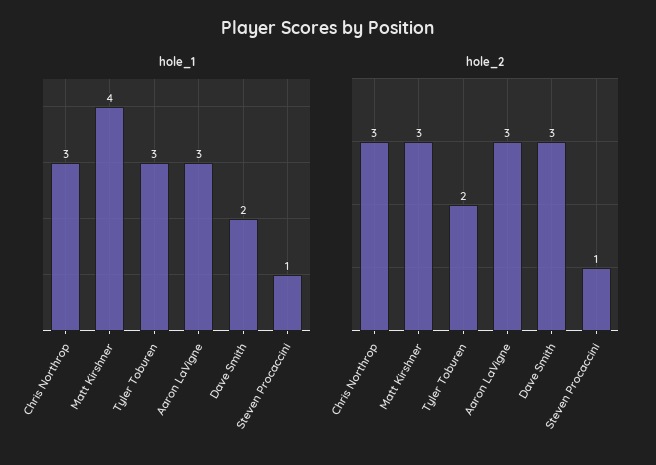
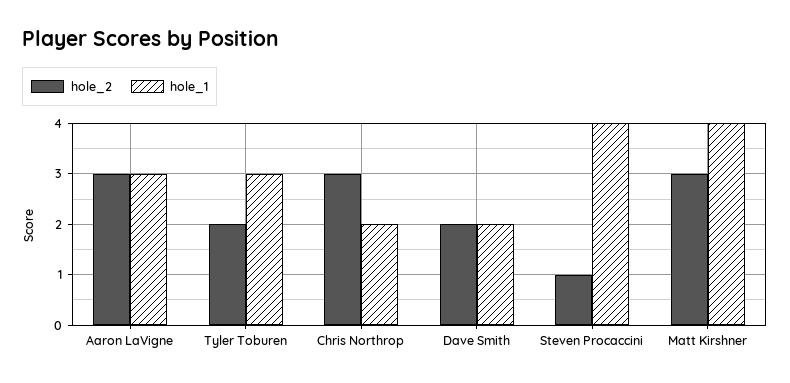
hole_1, Chris Northrop: 3 -> 2
hole_1, Steven Procaccini: 1 -> 4
hole_2, Dave Smith: 3 -> 2

